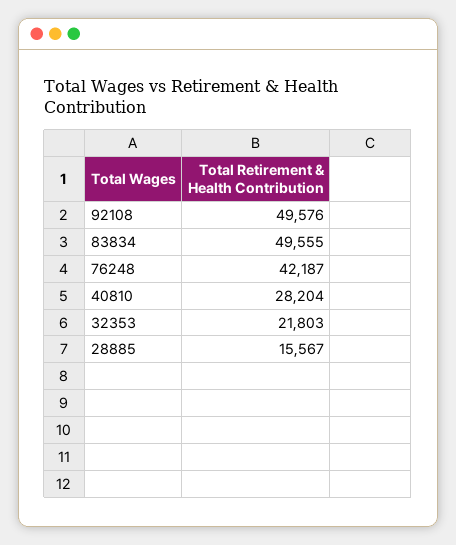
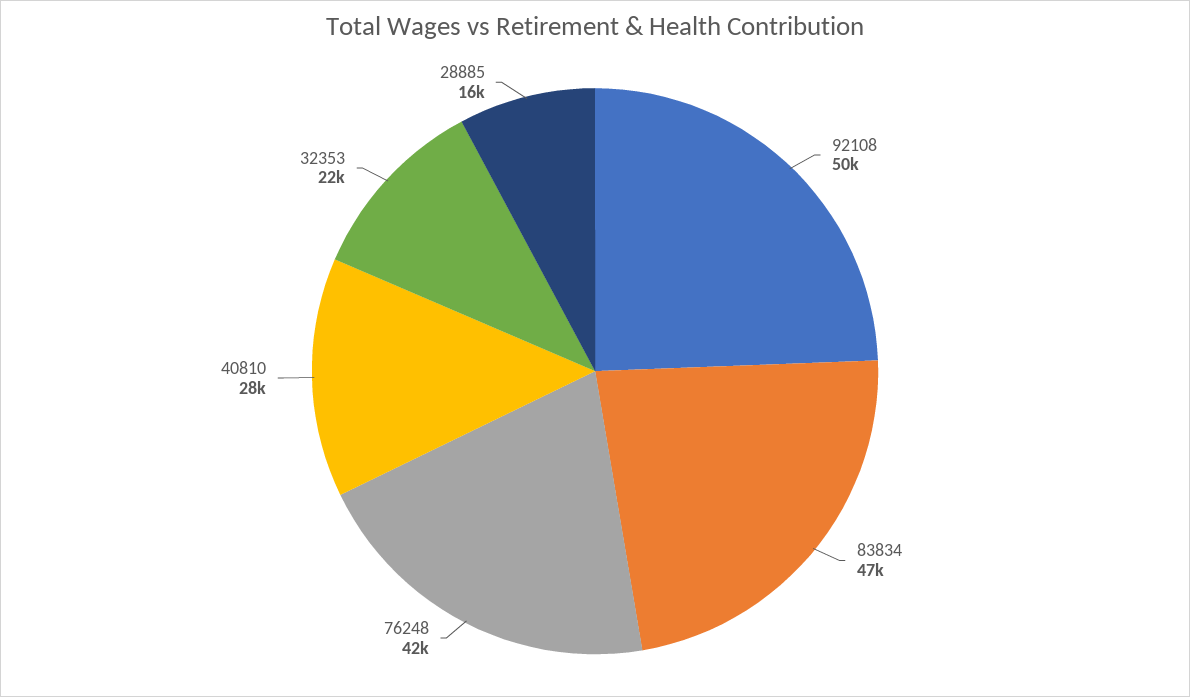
83834: 49555 -> 47000

